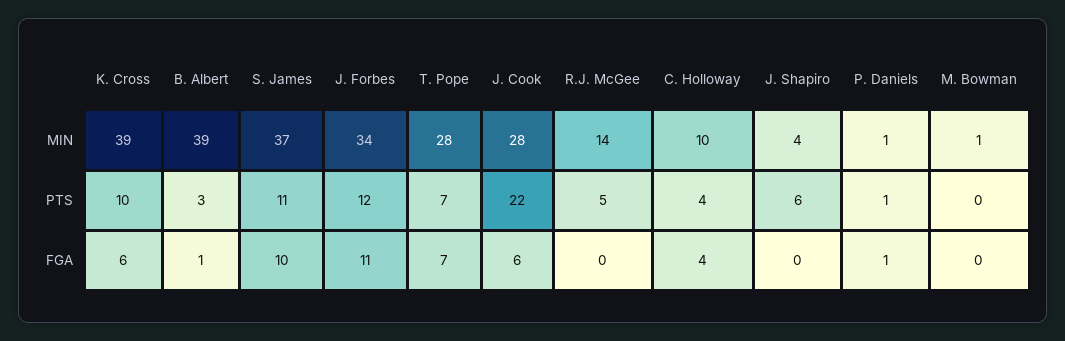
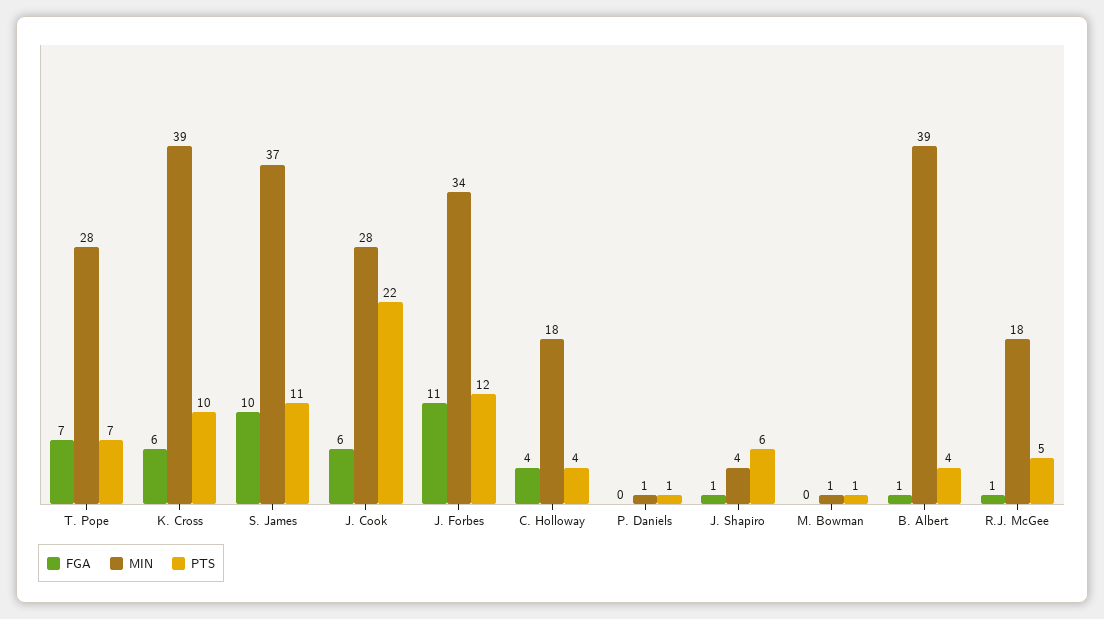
MIN, R.J. McGee: 14 -> 18
MIN, C. Holloway: 10 -> 18
PTS, B. Albert: 3 -> 4
PTS, M. Bowman: 0 -> 1
FGA, R.J. McGee: 0 -> 1
FGA, J. Shapiro: 0 -> 1
FGA, P. Daniels: 1 -> 0

